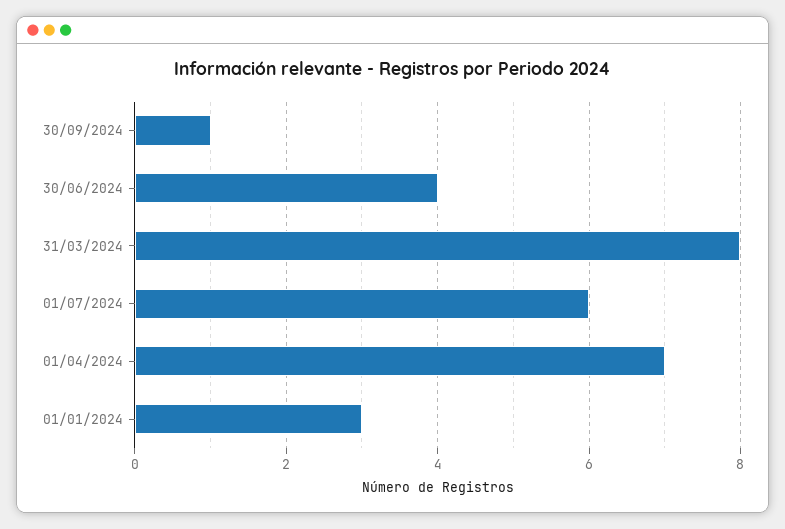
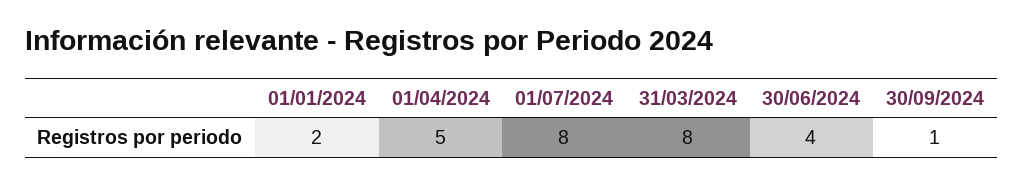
01/07/2024: 6 -> 8
01/04/2024: 7 -> 5
01/01/2024: 3 -> 2

